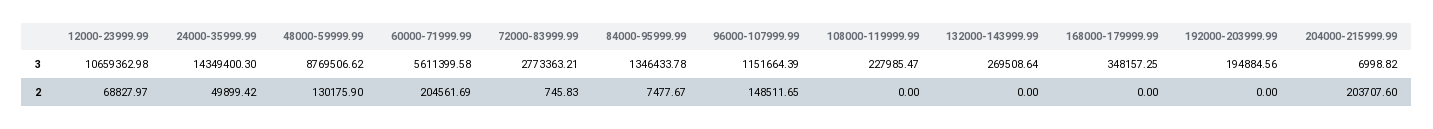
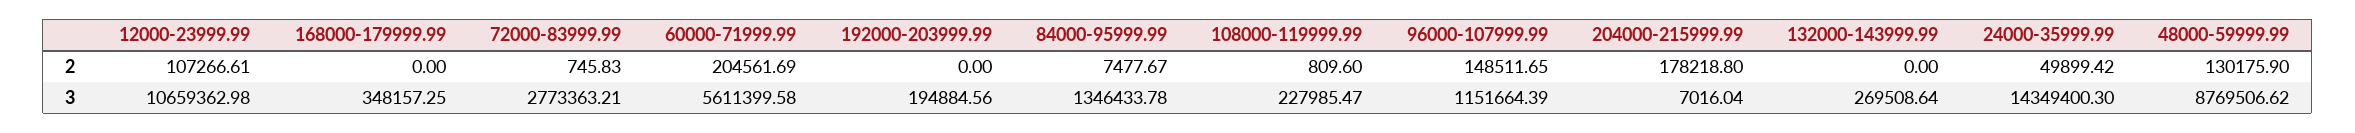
204000-215999.99, 3: 6998.82 -> 7016.04
12000-23999.99, 2: 68827.97 -> 107266.61
108000-119999.99, 2: 0 -> 809.6
204000-215999.99, 2: 203707.6 -> 178218.8

